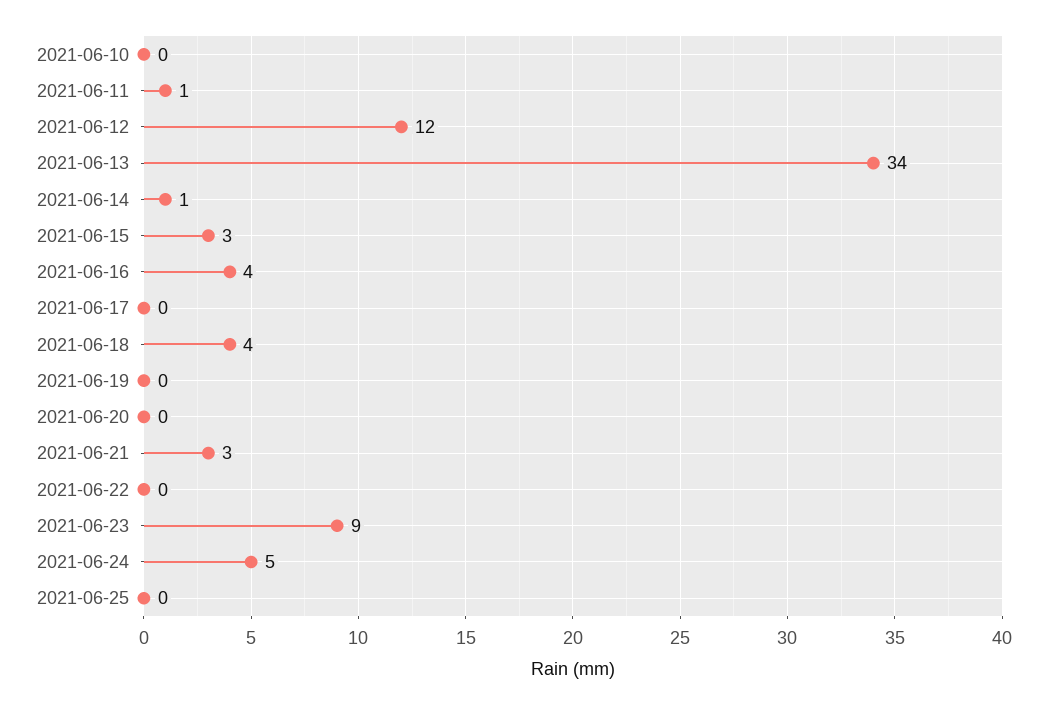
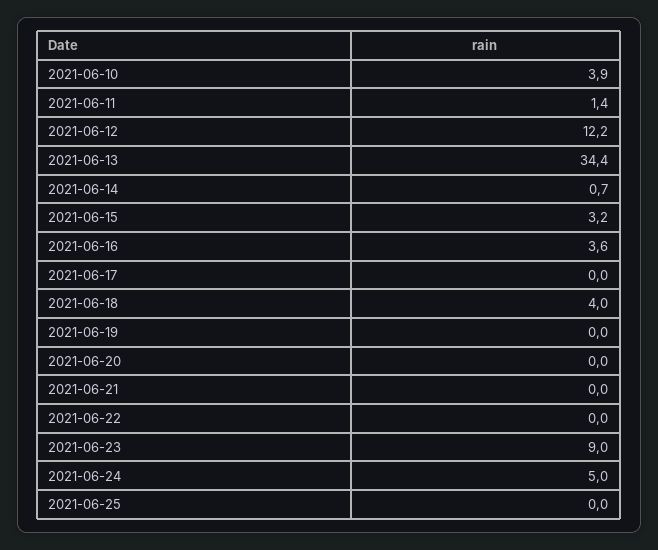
2021-06-10: 0 -> 3.9
2021-06-21: 3 -> 0

